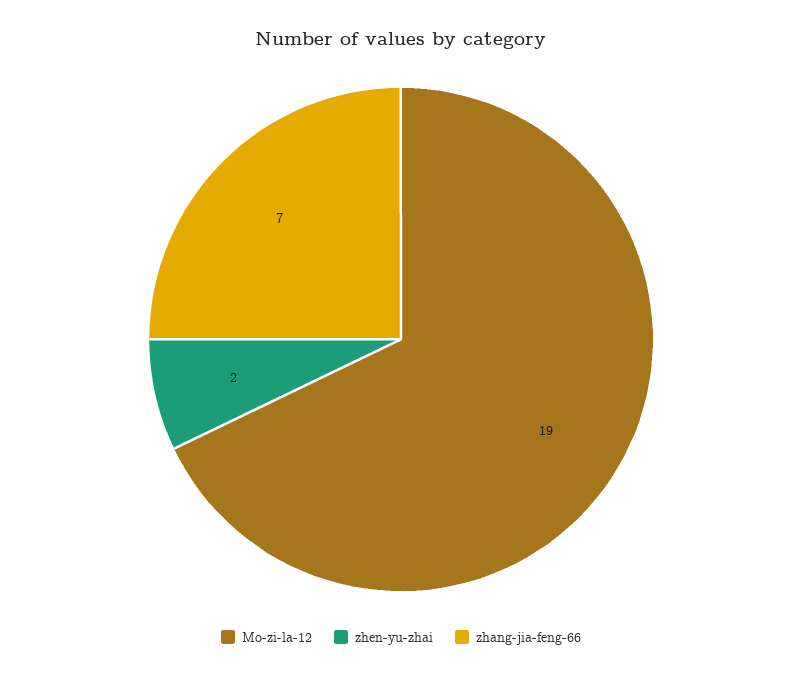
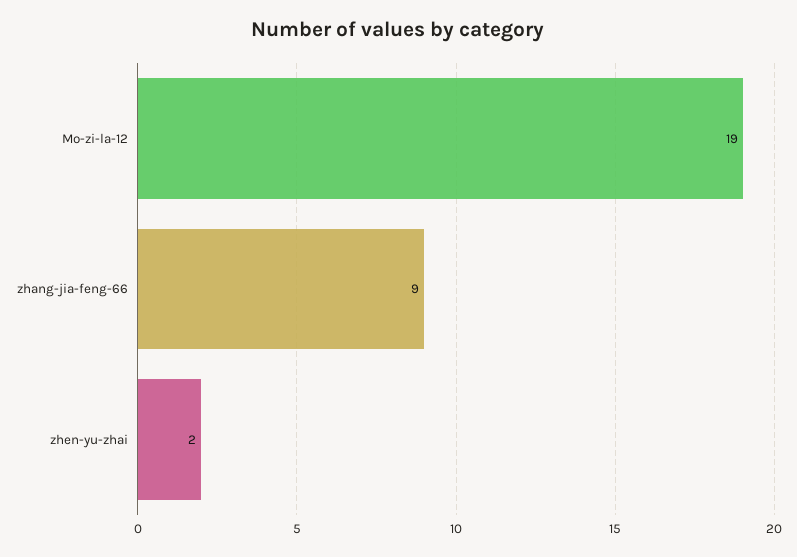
zhang-jia-feng-66: 7 -> 9

